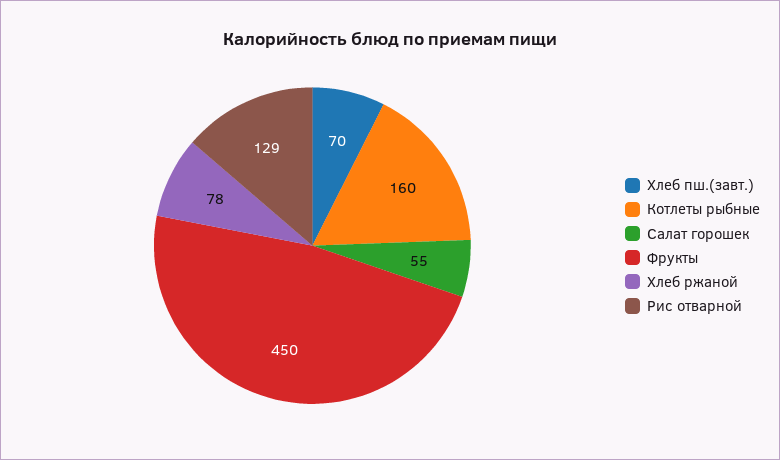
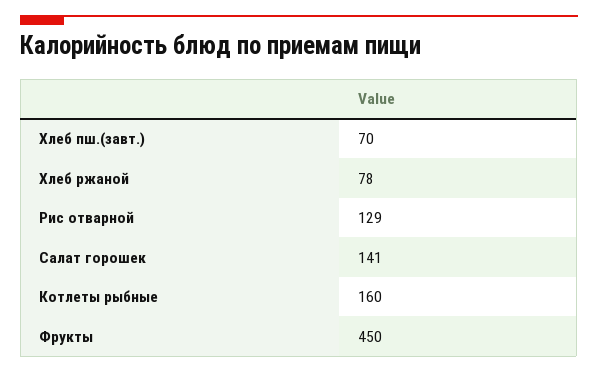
Салат горошек: 55 -> 141

